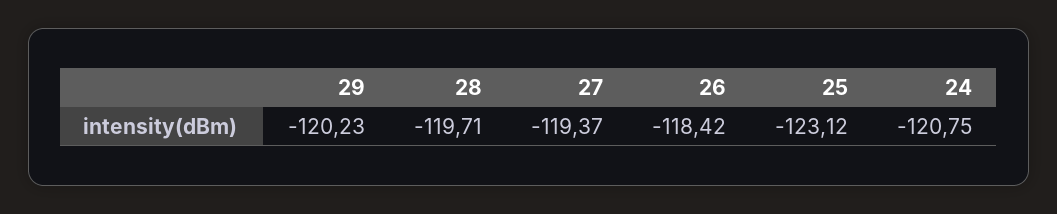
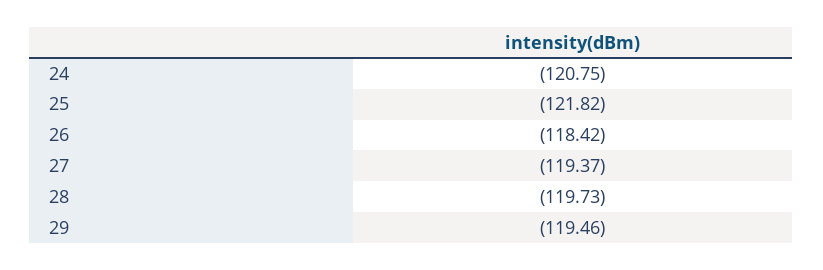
29: -120.23 -> -119.46
28: -119.71 -> -119.73
25: -123.12 -> -121.82

